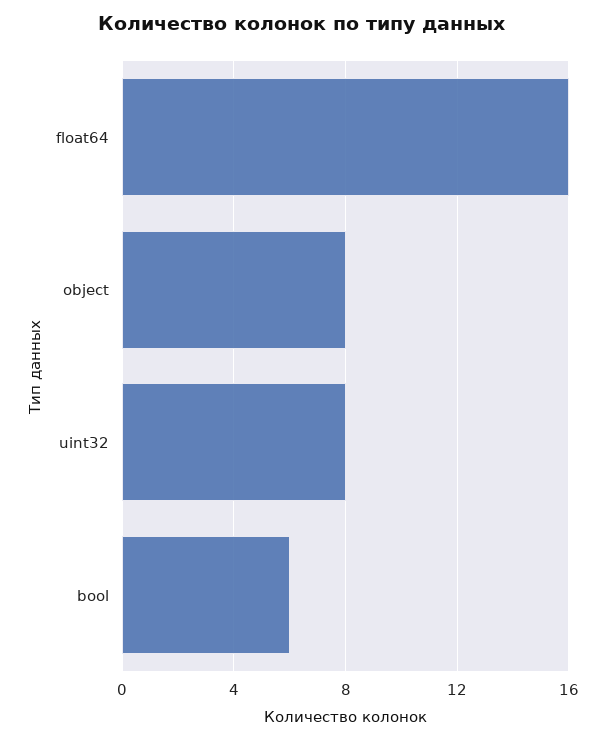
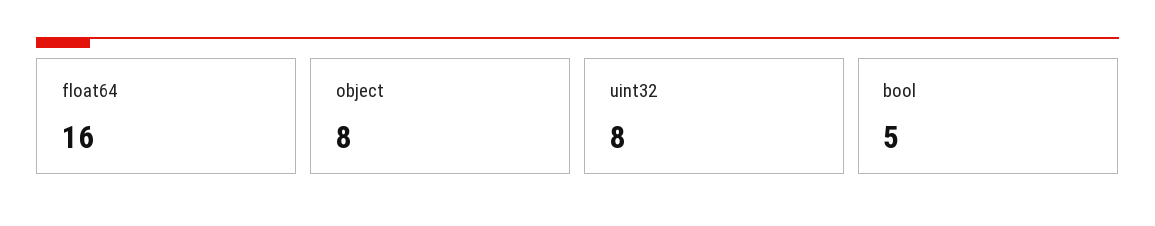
bool: 6 -> 5

